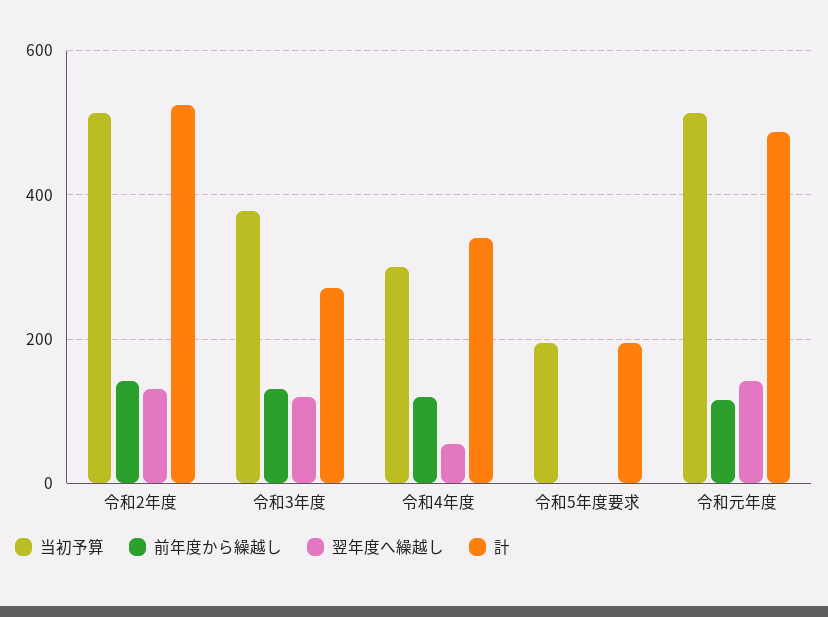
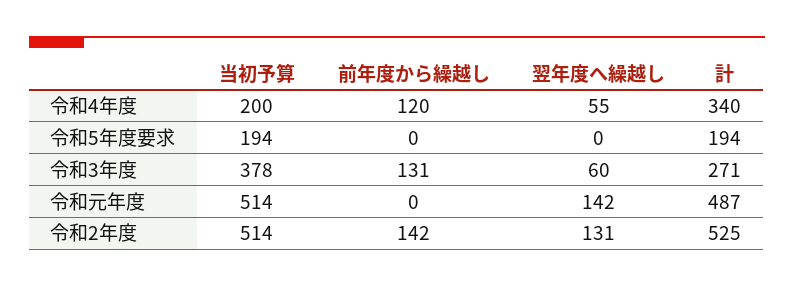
翌年度へ繰越し, 令和3年度: 120 -> 60
当初予算, 令和4年度: 300 -> 200
前年度から繰越し, 令和元年度: 120 -> 0

